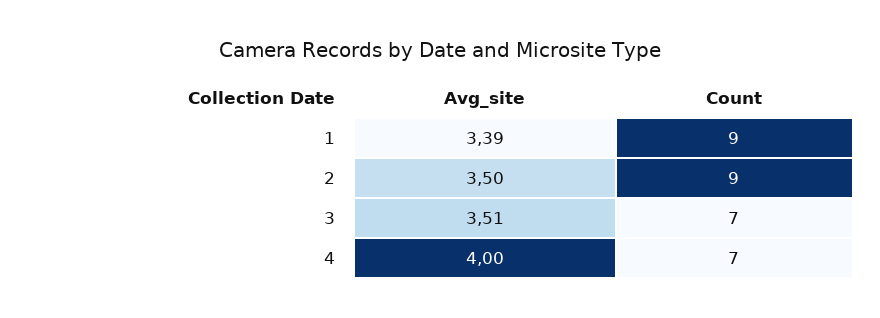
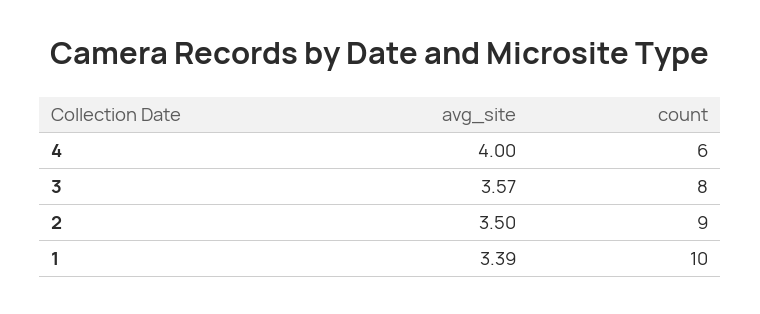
Count, 1: 9 -> 10
Avg_site, 3: 3.51 -> 3.57
Count, 3: 7 -> 8
Count, 4: 7 -> 6

